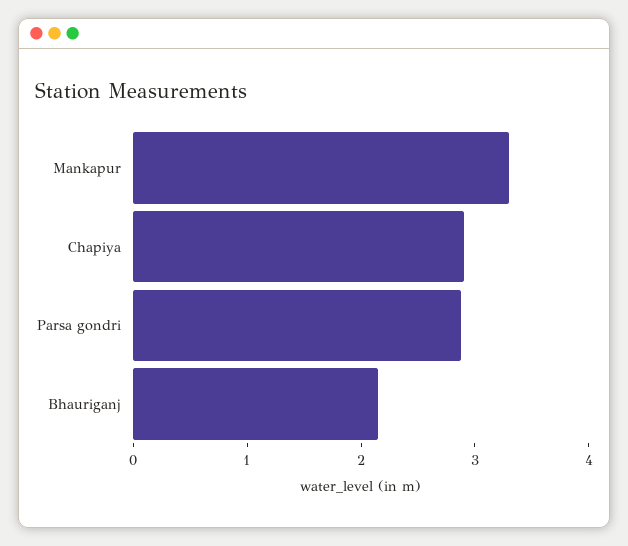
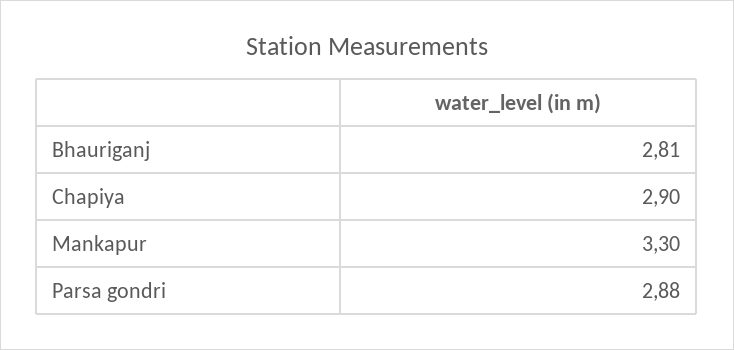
Bhauriganj: 2.2 -> 2.81

